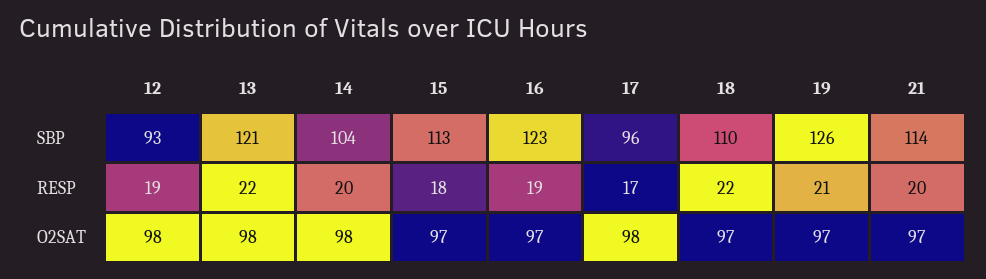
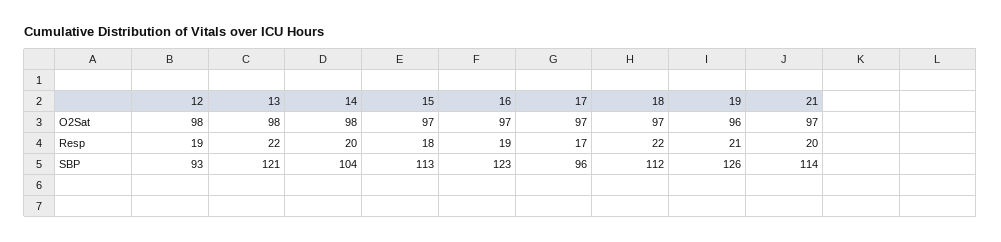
18, SBP: 110 -> 112
17, O2SAT: 98 -> 97
19, O2SAT: 97 -> 96

